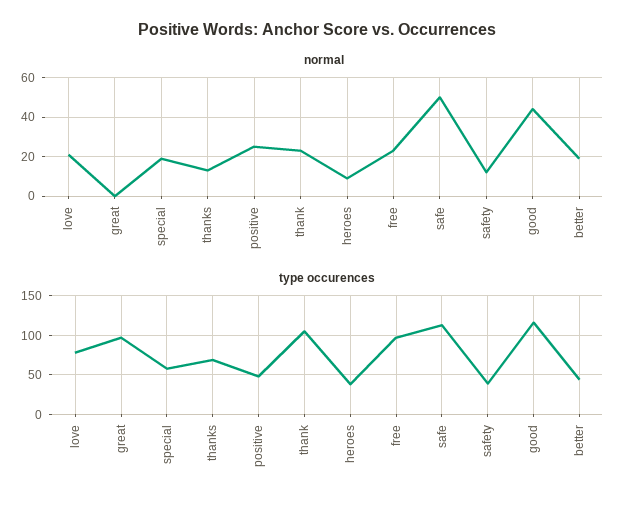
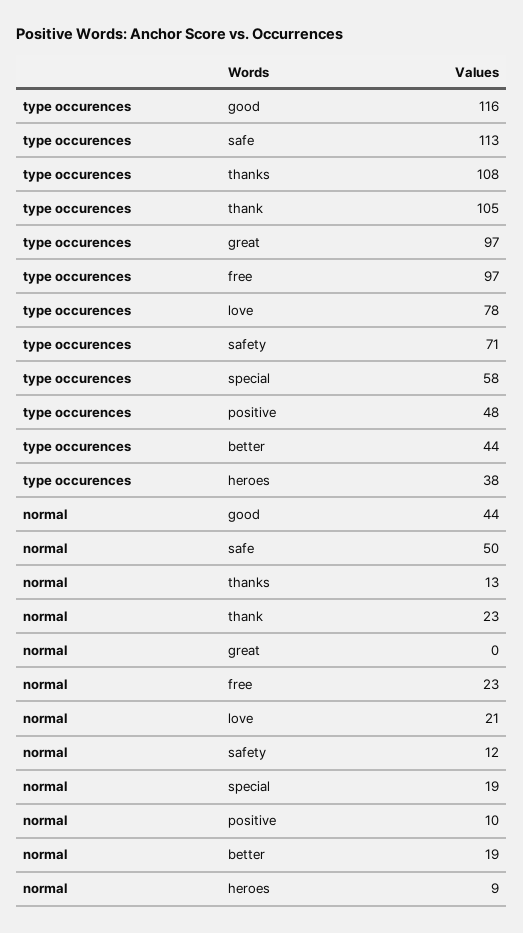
normal, positive: 25 -> 10
type occurences, thanks: 70 -> 108
type occurences, safety: 40 -> 71

